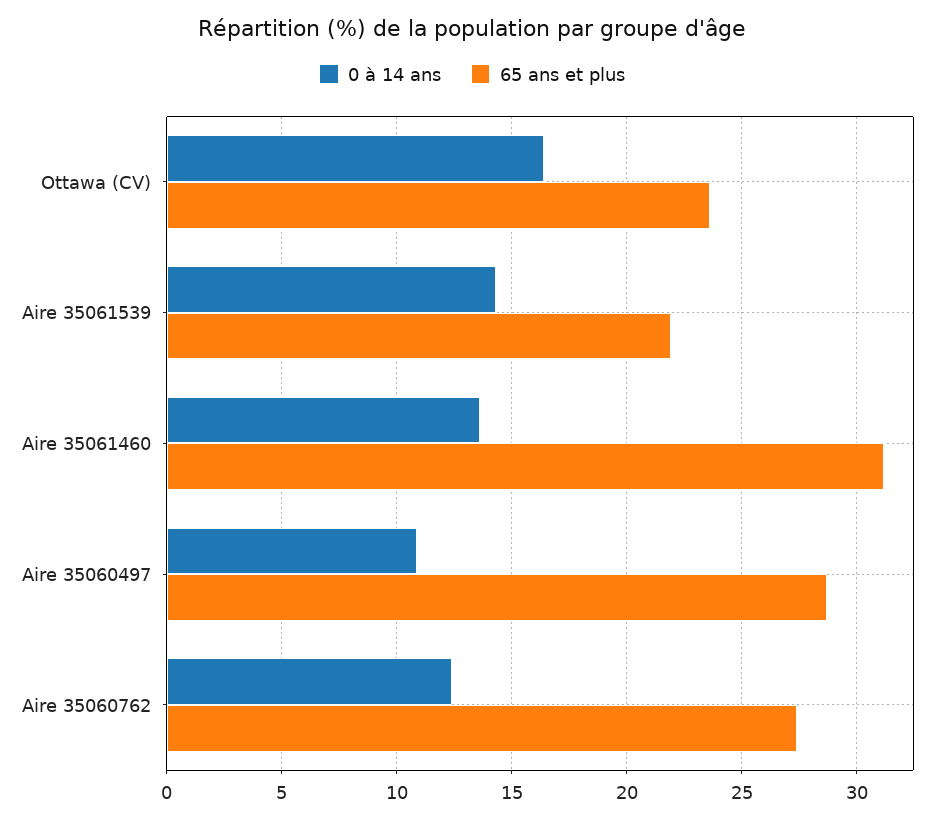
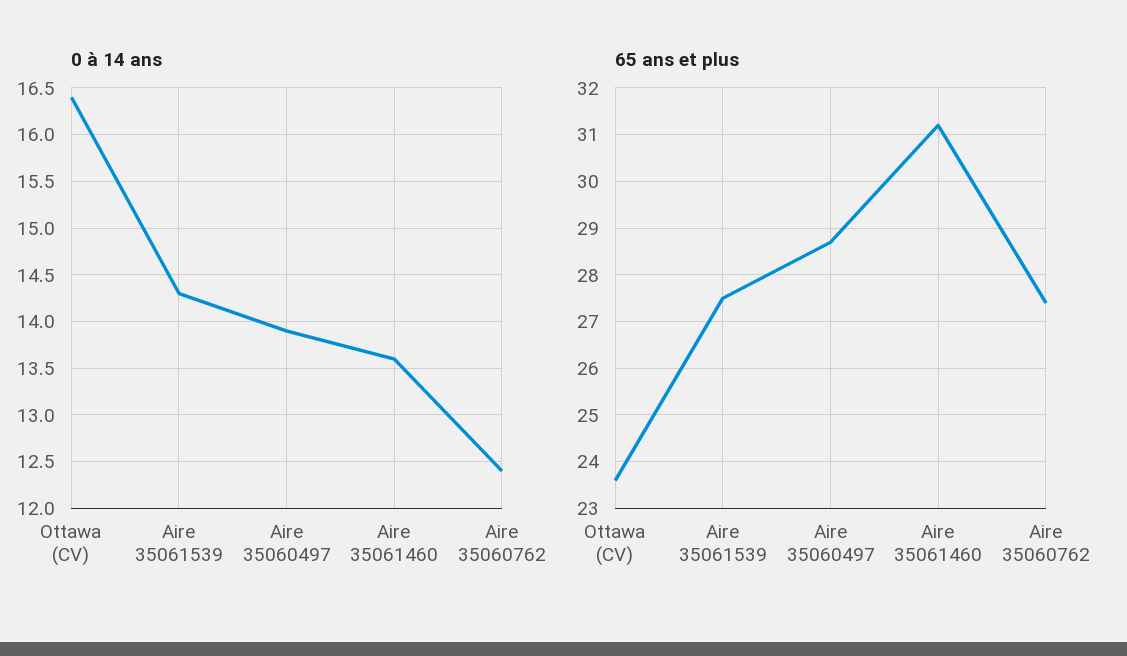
65 ans et plus, Aire 35061539: 22 -> 27.5
0 à 14 ans, Aire 35060497: 11 -> 13.9

